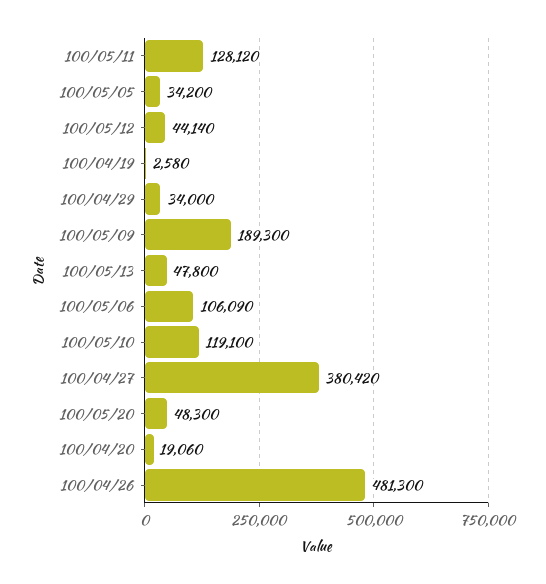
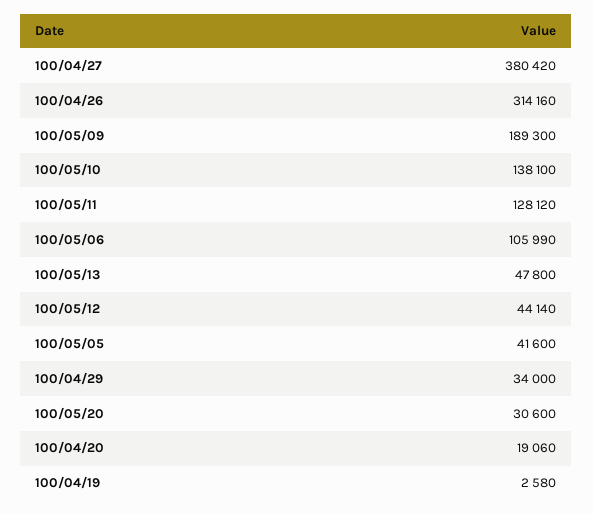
100/05/05: 34200 -> 41600
100/05/06: 106090 -> 105990
100/05/10: 119100 -> 138100
100/05/20: 48300 -> 30600
100/04/26: 481300 -> 314160

